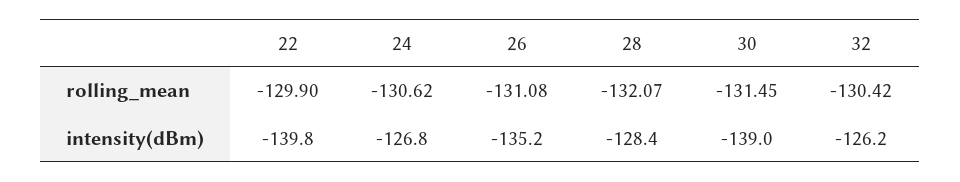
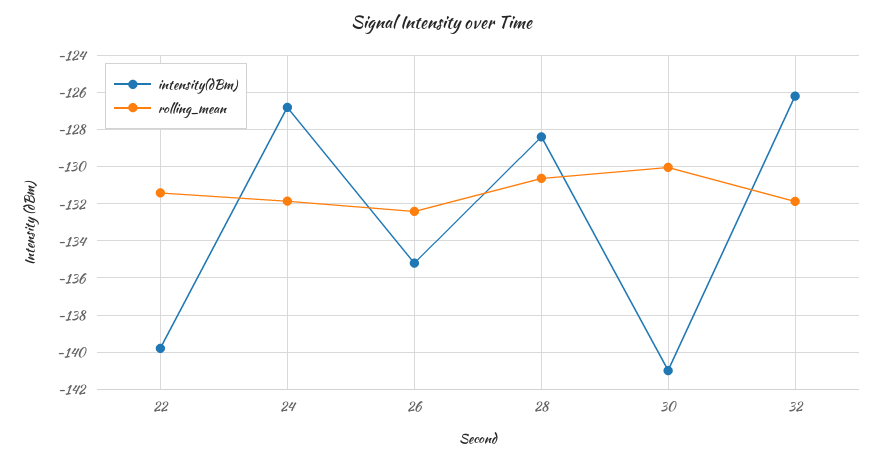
rolling_mean, 22: -129.9 -> -131.5
rolling_mean, 24: -130.62 -> -132
rolling_mean, 26: -131.08 -> -132.5
rolling_mean, 28: -132.07 -> -130.5
rolling_mean, 30: -131.45 -> -130
rolling_mean, 32: -130.42 -> -132
intensity(dBm), 30: -139 -> -141

